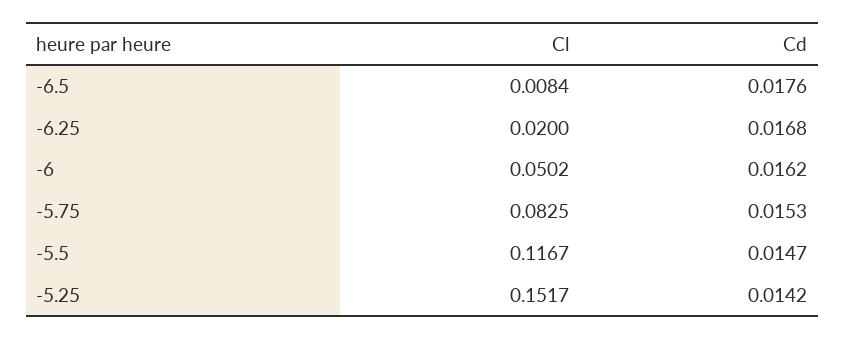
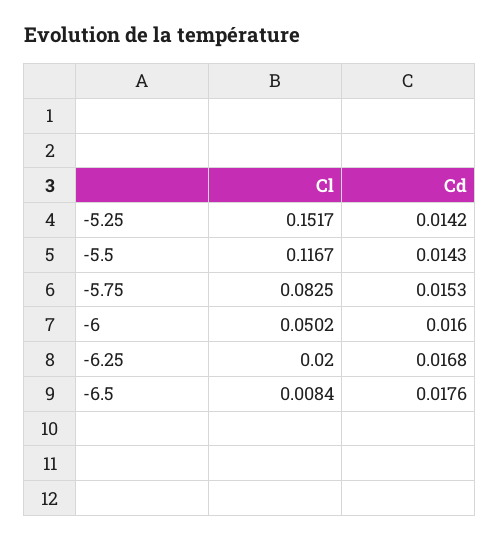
Cd, -6: 0.0162 -> 0.016
Cd, -5.5: 0.0147 -> 0.0143

